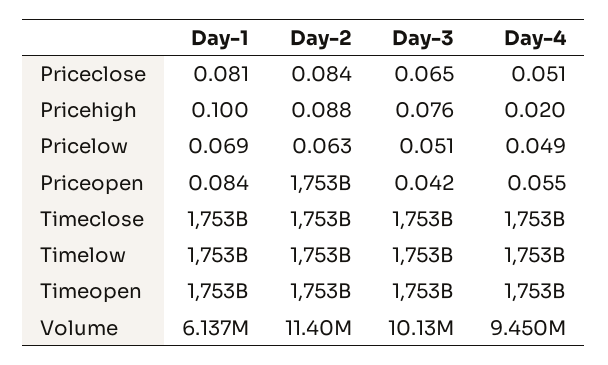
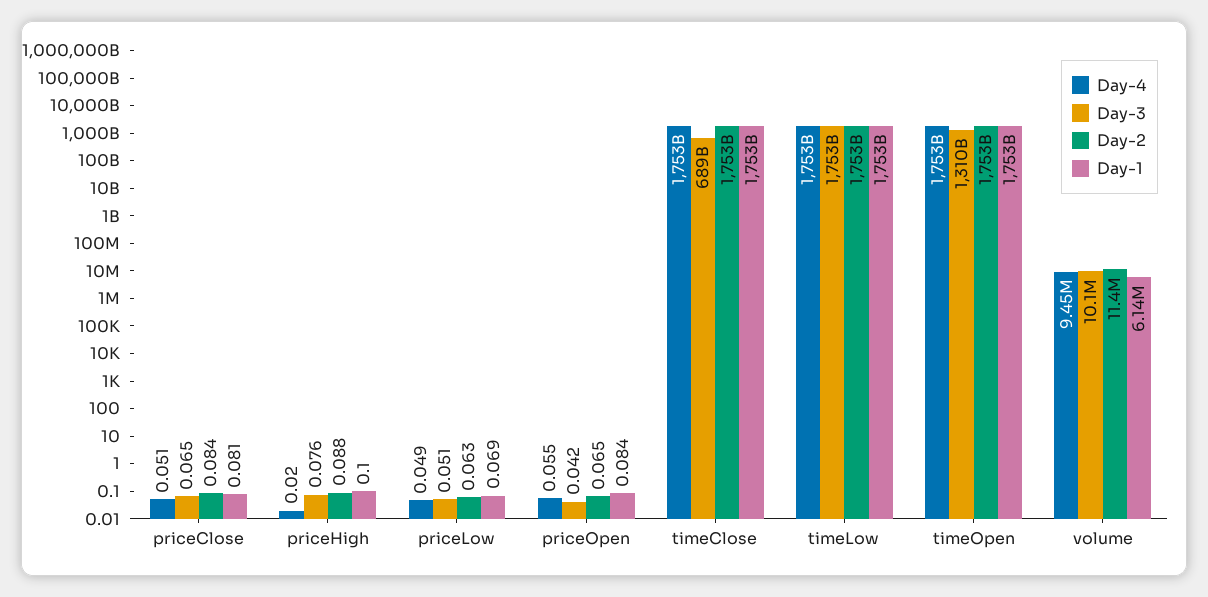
Day-2, Priceopen: 1753000000000 -> 0.065
Day-3, Timeclose: 1753000000000 -> 689000000000
Day-3, Timeopen: 1753000000000 -> 1310000000000

